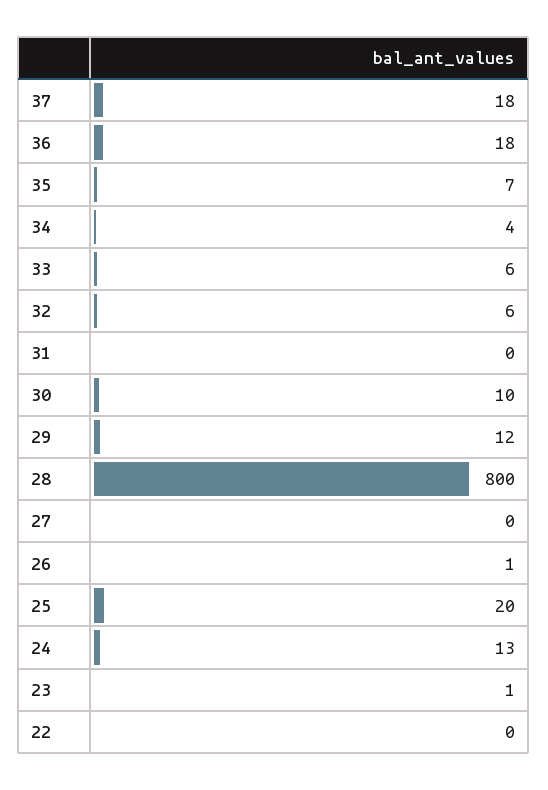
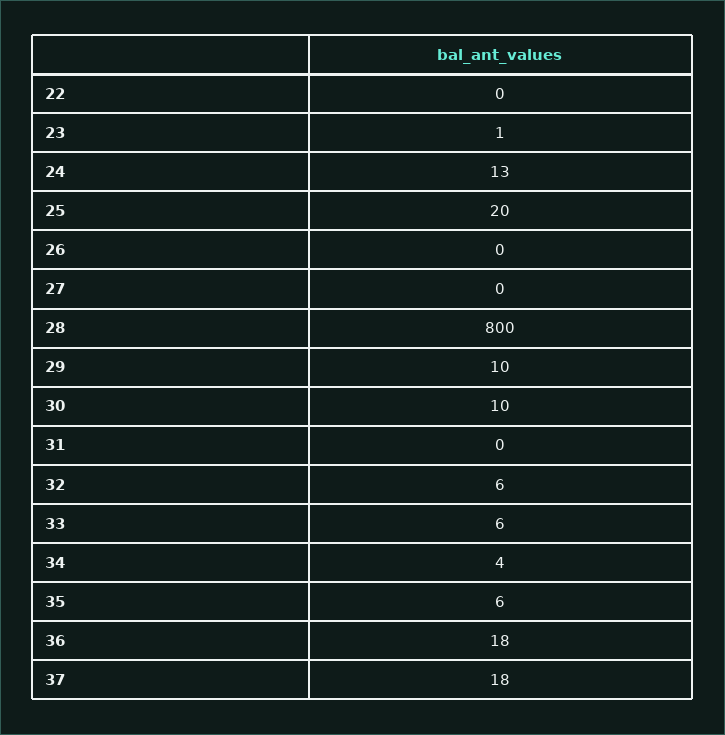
35: 7 -> 6
29: 12 -> 10
26: 1 -> 0

